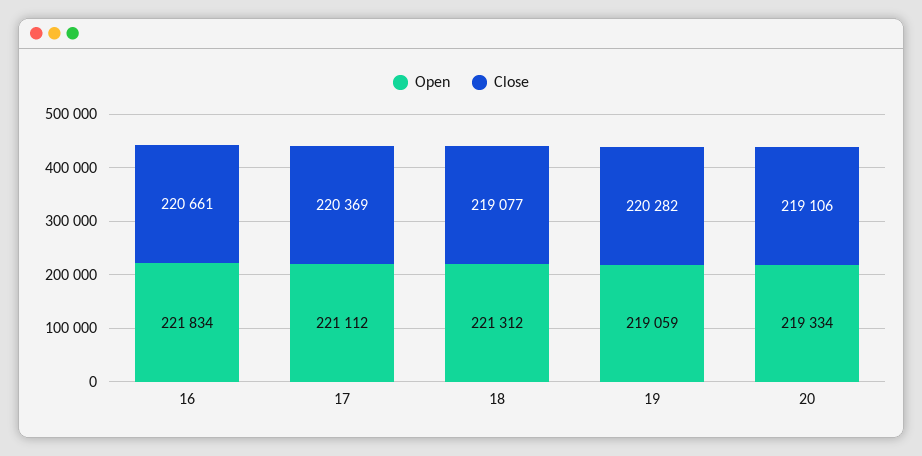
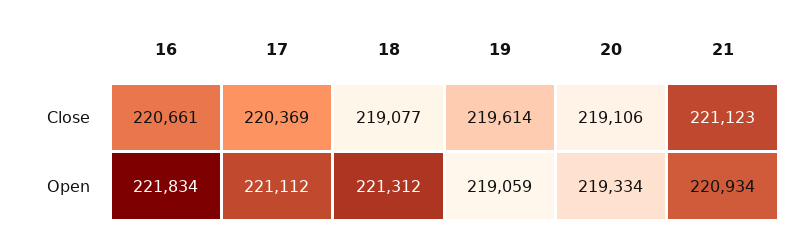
Close, 19: 220282 -> 219614
Close, 21: none -> 221123
Open, 21: none -> 220934

